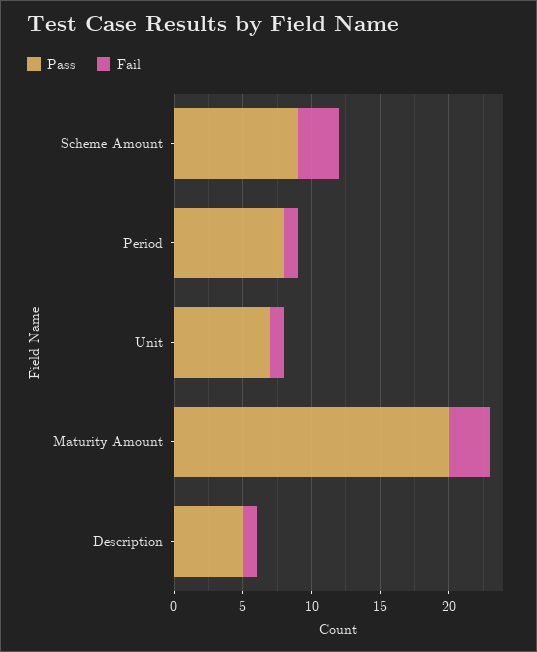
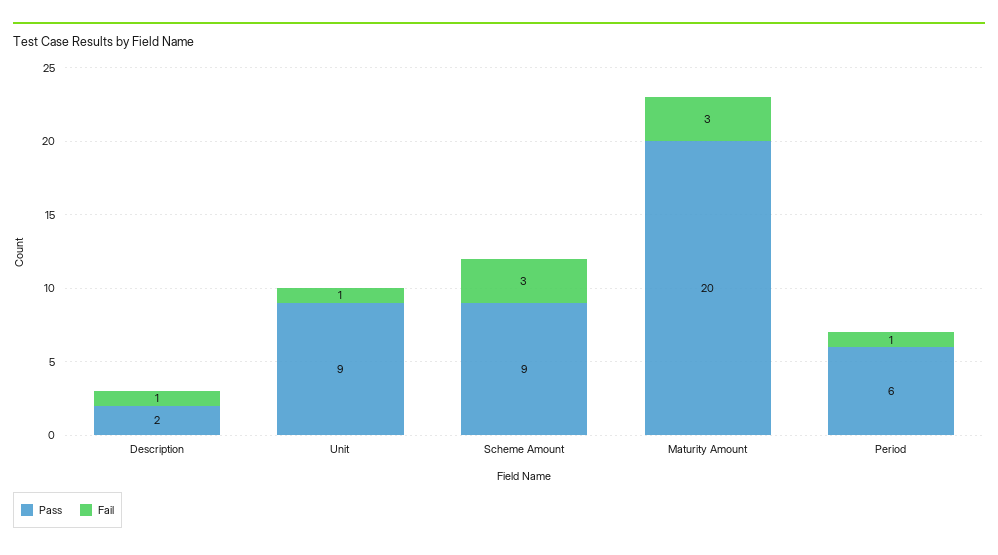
Pass, Period: 8 -> 6
Pass, Unit: 7 -> 9
Pass, Description: 5 -> 2

